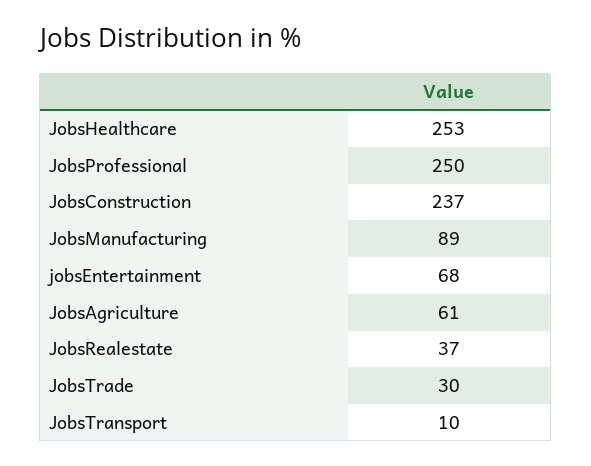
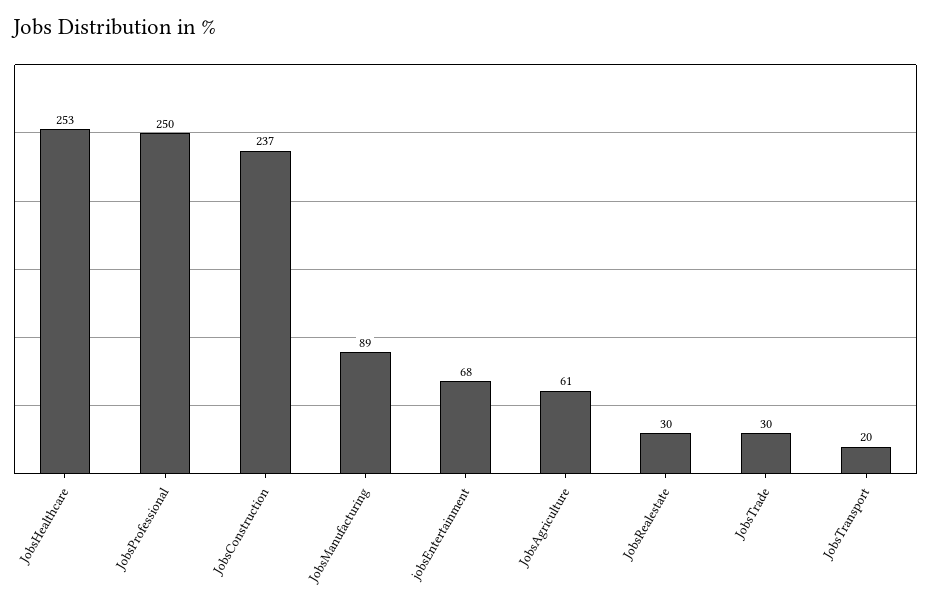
JobsRealestate: 37 -> 30
JobsTransport: 10 -> 20

